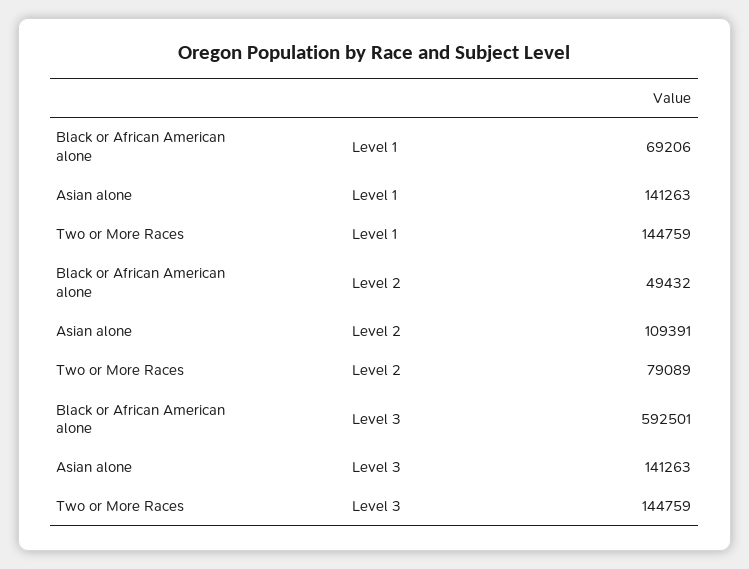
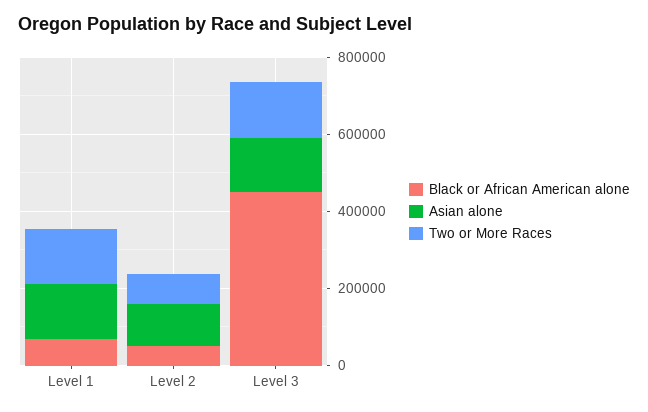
Black or African American alone, Level 3: 592501 -> 450000

